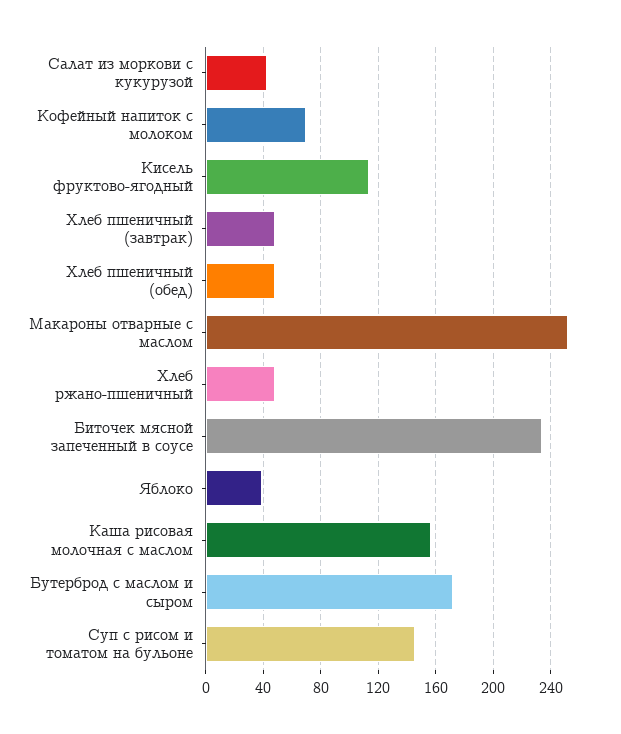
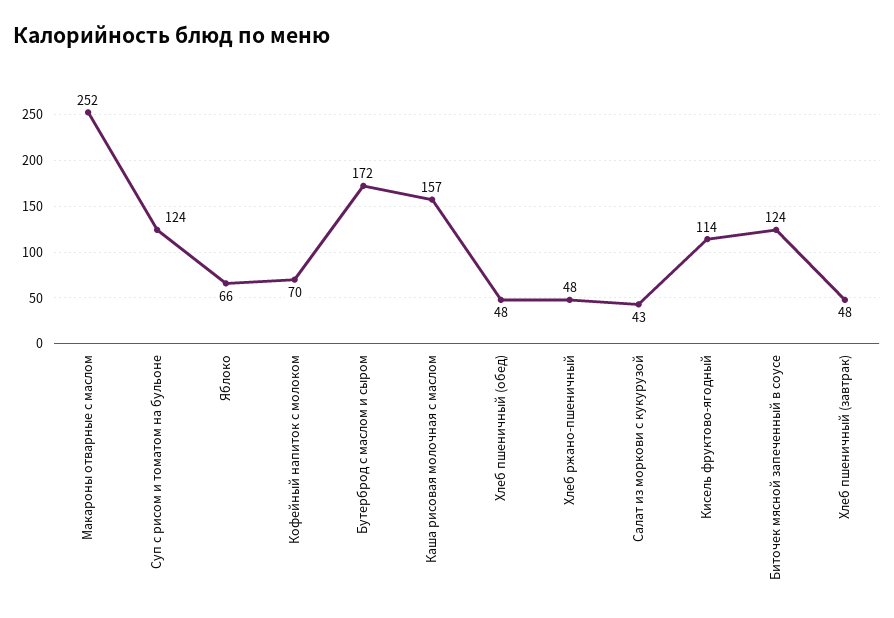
Биточек мясной запеченный в соусе: 235 -> 124
Яблоко: 40 -> 66
Суп с рисом и томатом на бульоне: 145 -> 124

